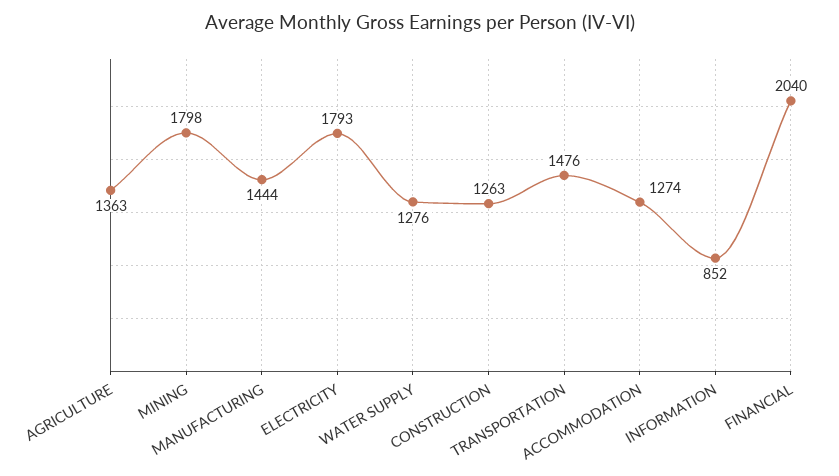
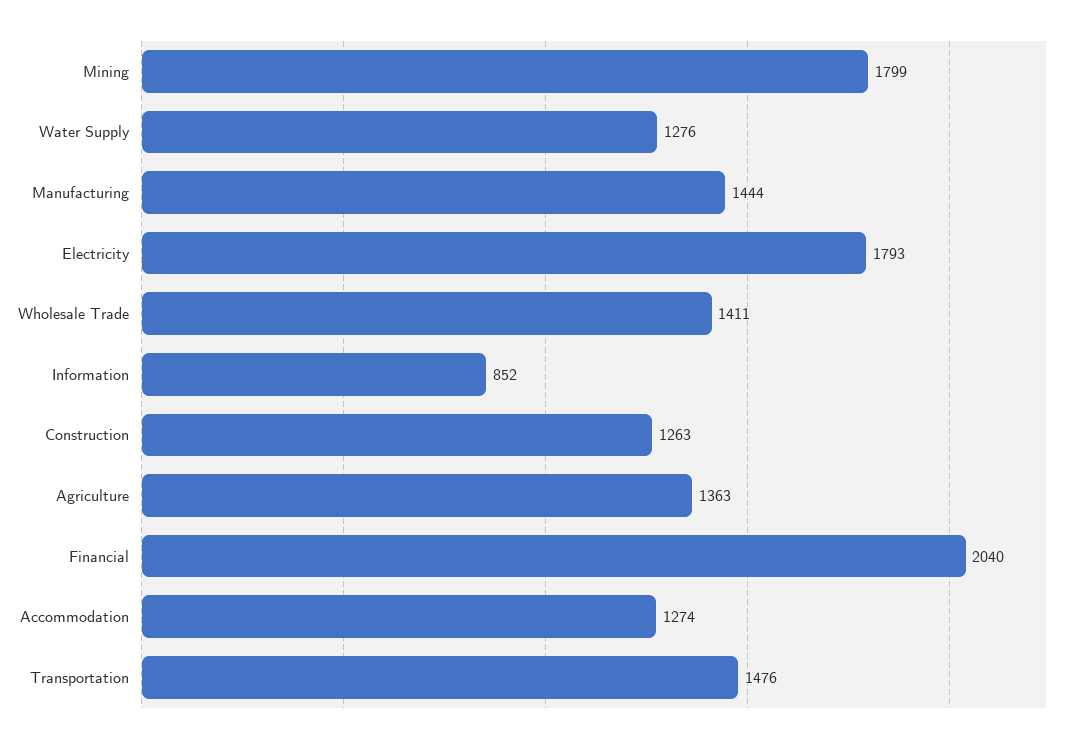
MINING: 1798 -> 1799
Wholesale Trade: none -> 1411

